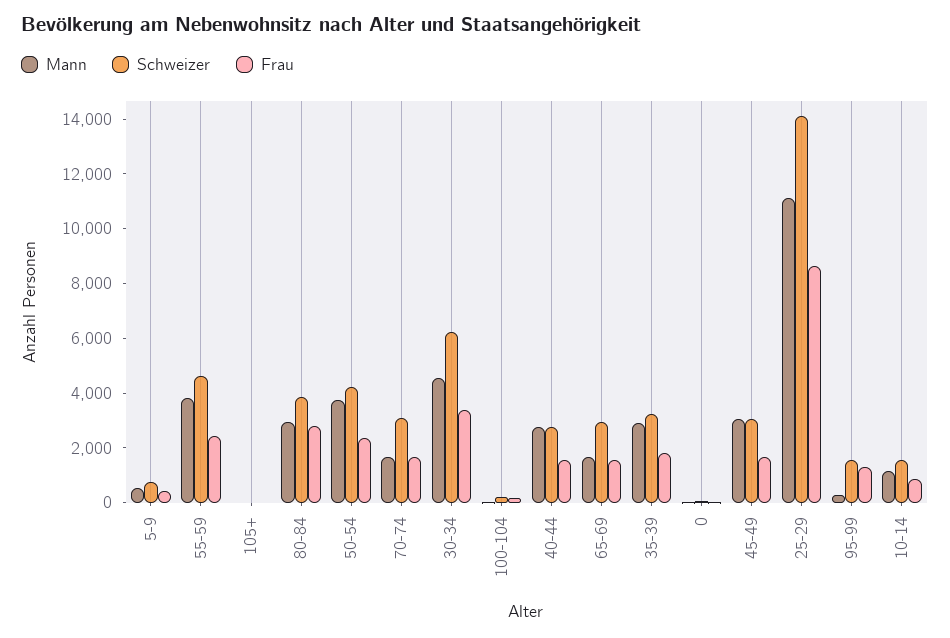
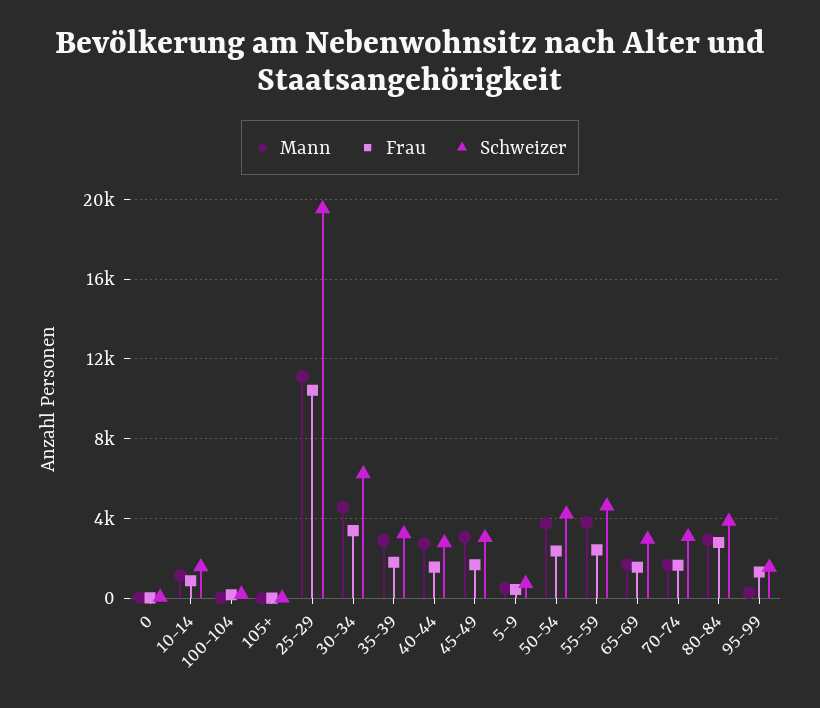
Schweizer, 25-29: 14000 -> 19500
Frau, 25-29: 8500 -> 10500

